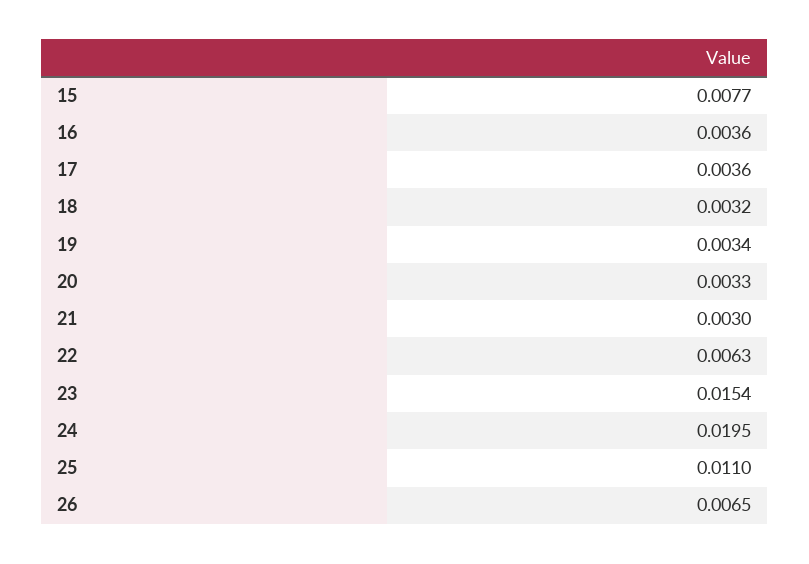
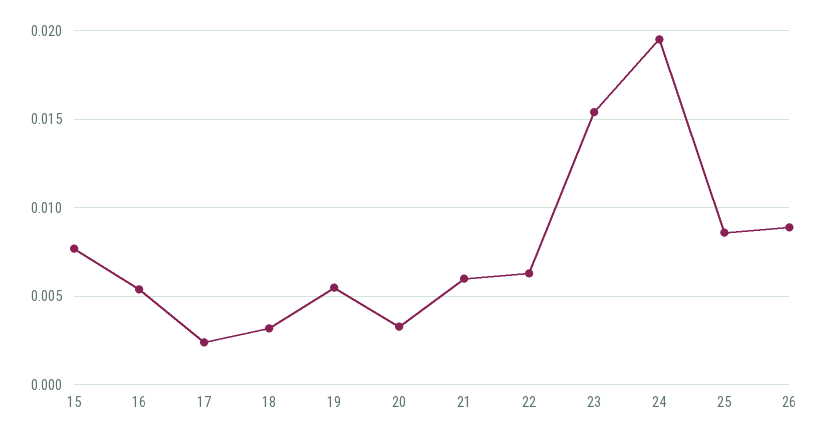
16: 0.0036 -> 0.0055
17: 0.0036 -> 0.0025
19: 0.0034 -> 0.0055
21: 0.003 -> 0.006
25: 0.011 -> 0.0085
26: 0.0065 -> 0.009

